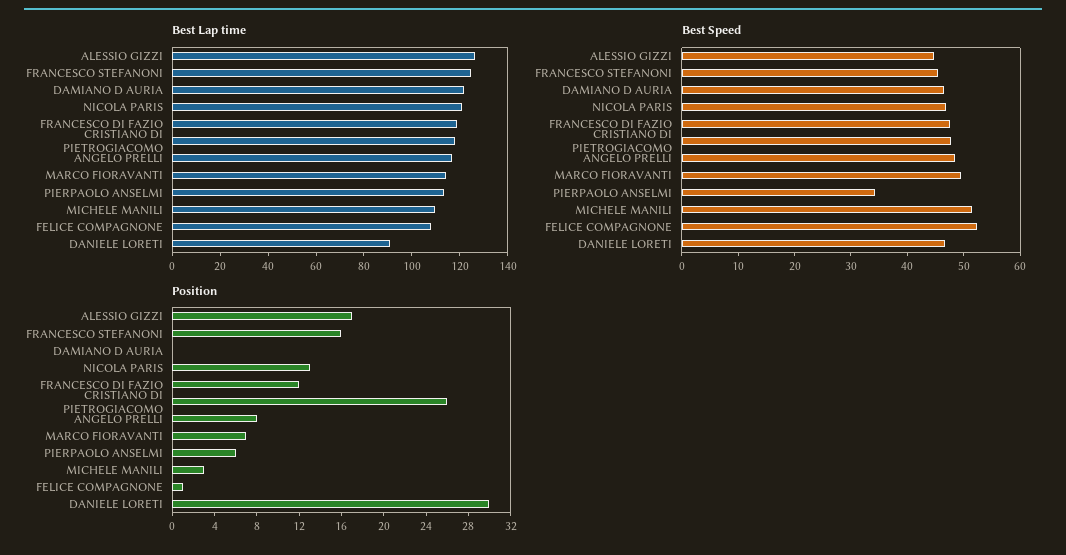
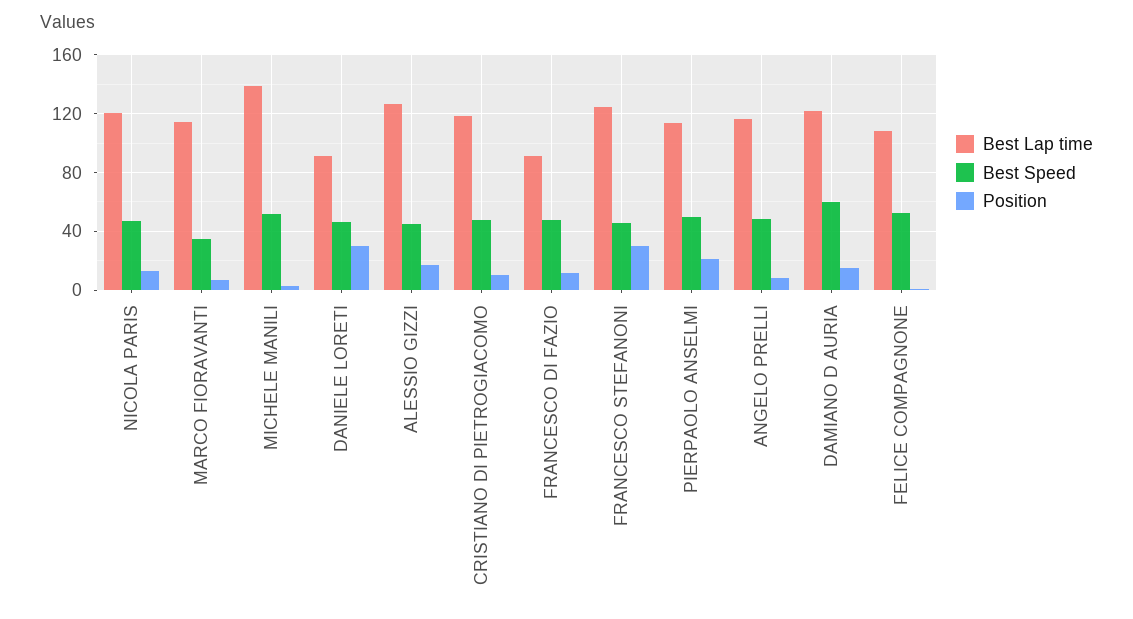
Best Lap time, FRANCESCO DI FAZIO: 120 -> 90
Best Lap time, MICHELE MANILI: 110 -> 140
Best Speed, DAMIANO D AURIA: 46 -> 60
Best Speed, MARCO FIORAVANTI: 50 -> 35
Best Speed, PIERPAOLO ANSELMI: 34 -> 50
Position, FRANCESCO STEFANONI: 16 -> 30
Position, DAMIANO D AURIA: 0 -> 15
Position, CRISTIANO DI PIETROGIACOMO: 26 -> 10
Position, PIERPAOLO ANSELMI: 6 -> 20

